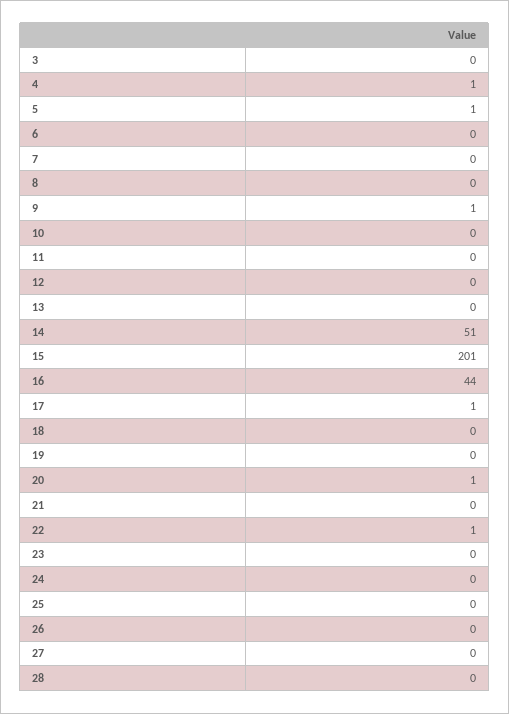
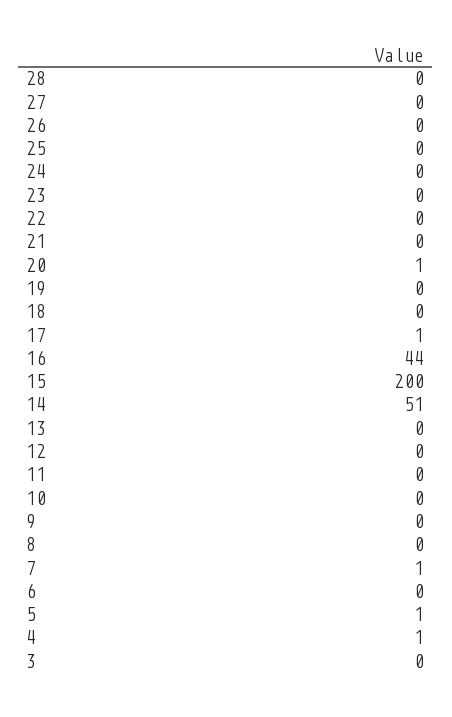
7: 0 -> 1
9: 1 -> 0
15: 201 -> 200
22: 1 -> 0

